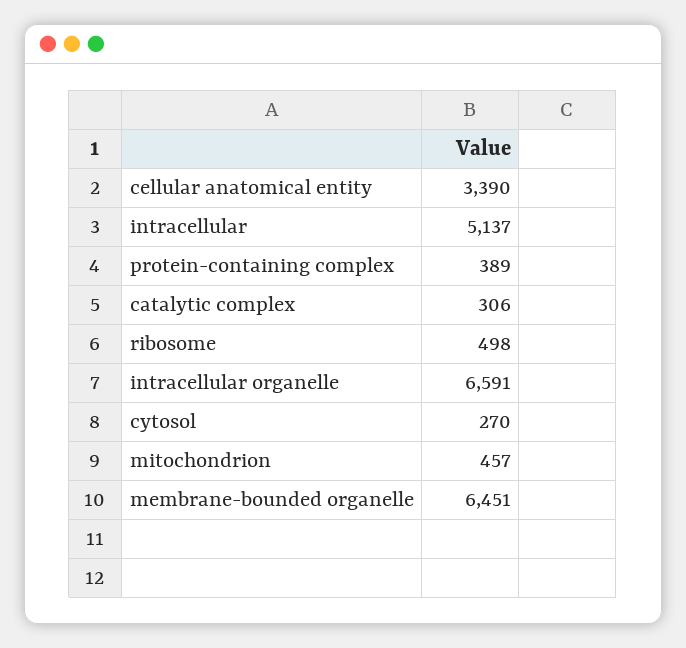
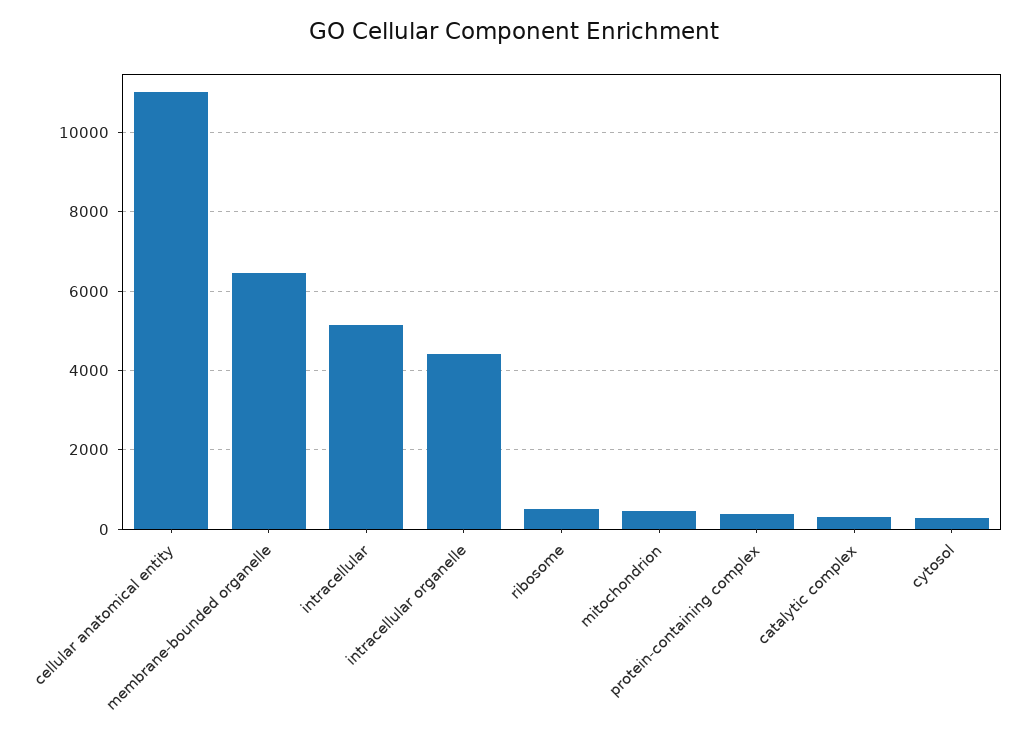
cellular anatomical entity: 3390 -> 11000
intracellular organelle: 6591 -> 4400

